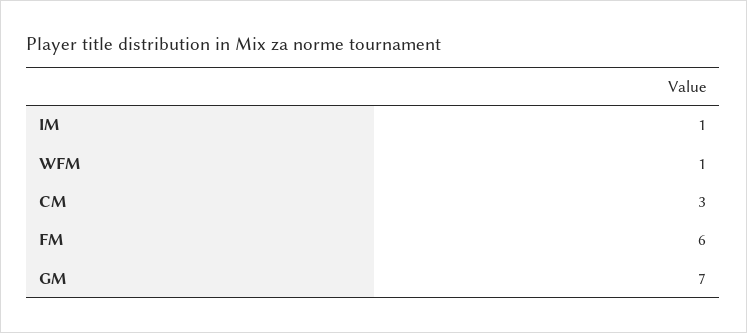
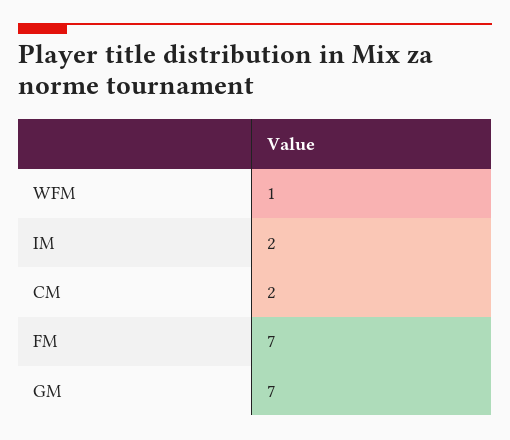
IM: 1 -> 2
CM: 3 -> 2
FM: 6 -> 7

